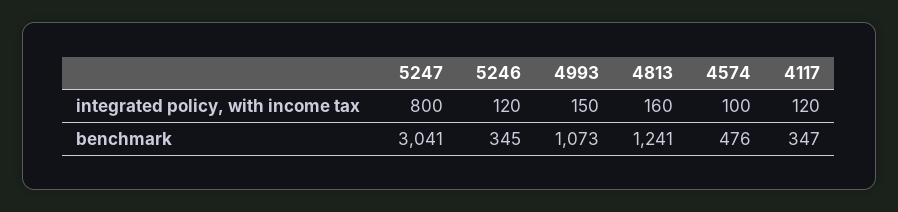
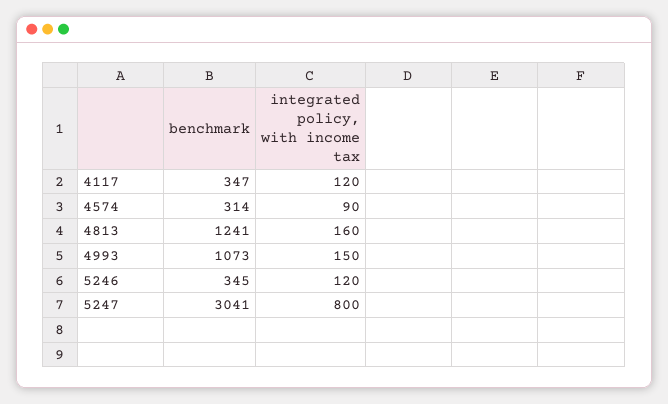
4574, integrated policy, with income tax: 100 -> 90
4574, benchmark: 476 -> 314

